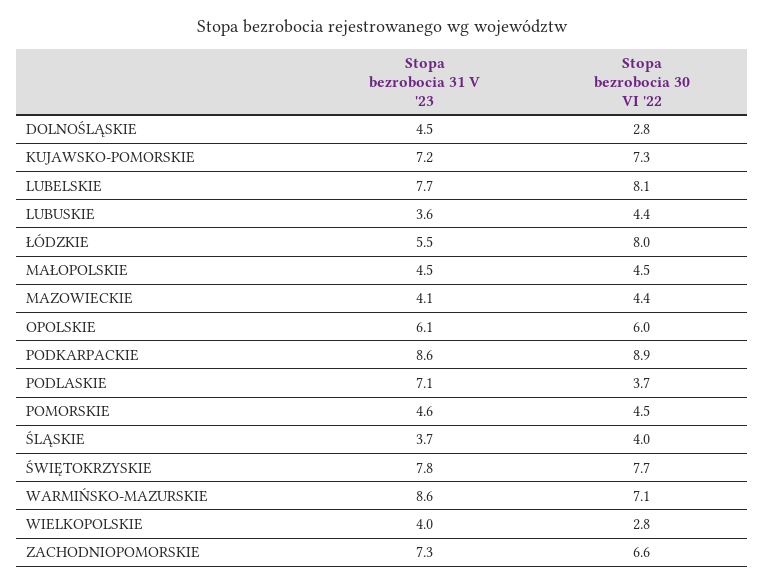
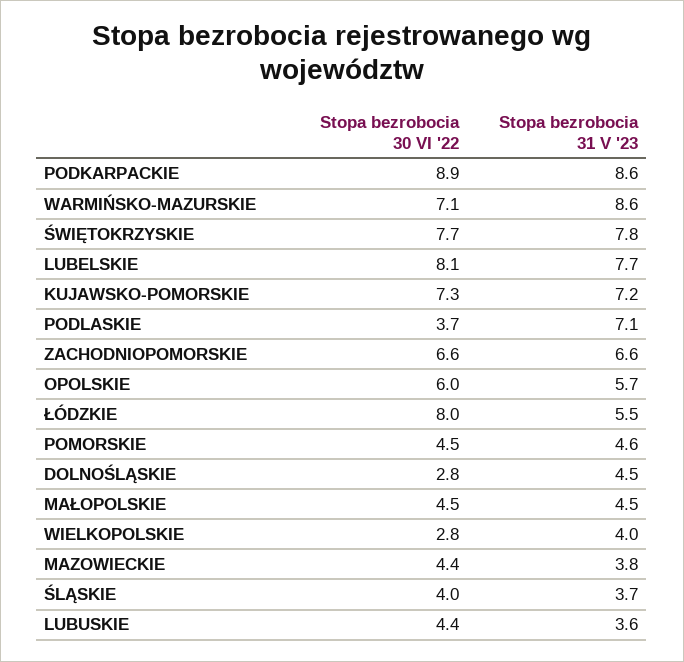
Stopa bezrobocia 31 V '23, MAZOWIECKIE: 4.1 -> 3.8
Stopa bezrobocia 31 V '23, OPOLSKIE: 6.1 -> 5.7
Stopa bezrobocia 31 V '23, ZACHODNIOPOMORSKIE: 7.3 -> 6.6

